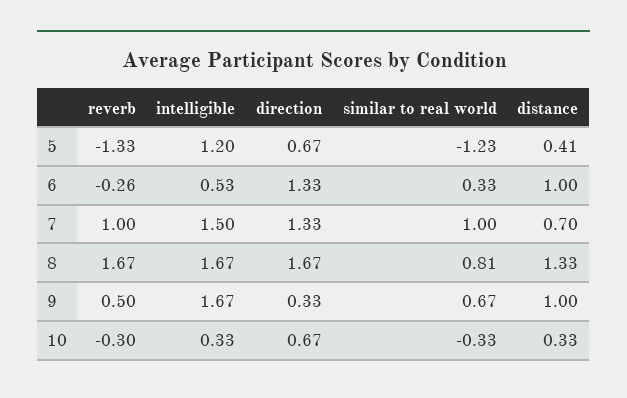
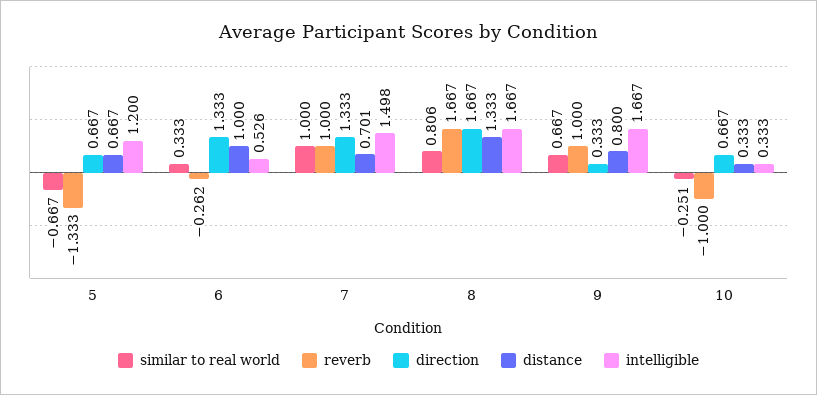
similar to real world, 5: -1.23 -> -0.667
distance, 5: 0.41 -> 0.667
reverb, 9: 0.5 -> 1
distance, 9: 1 -> 0.8
reverb, 10: -0.3 -> -1
similar to real world, 10: -0.33 -> -0.251

